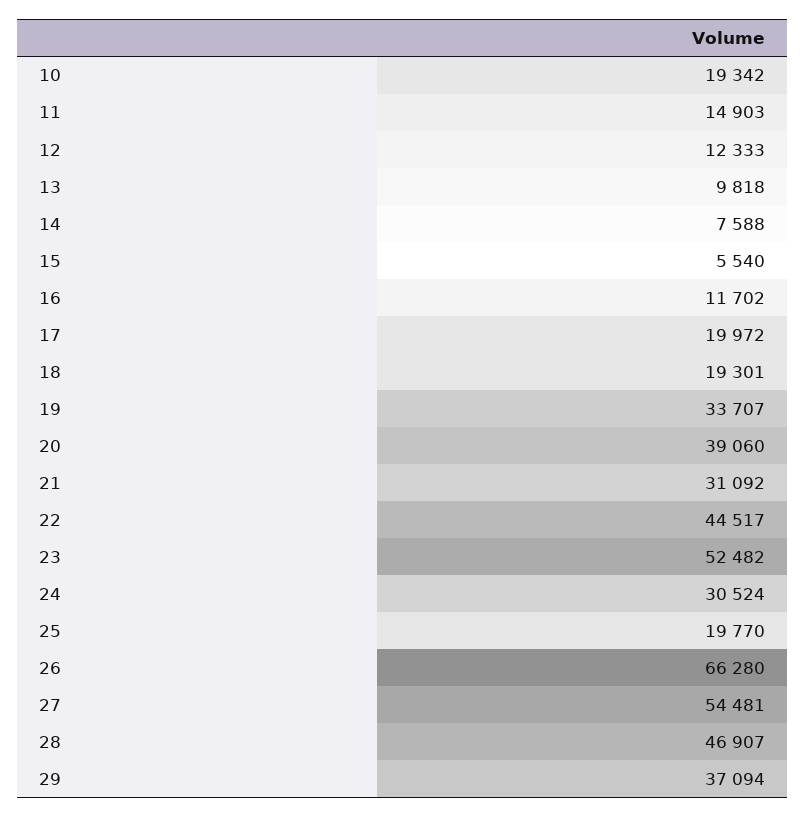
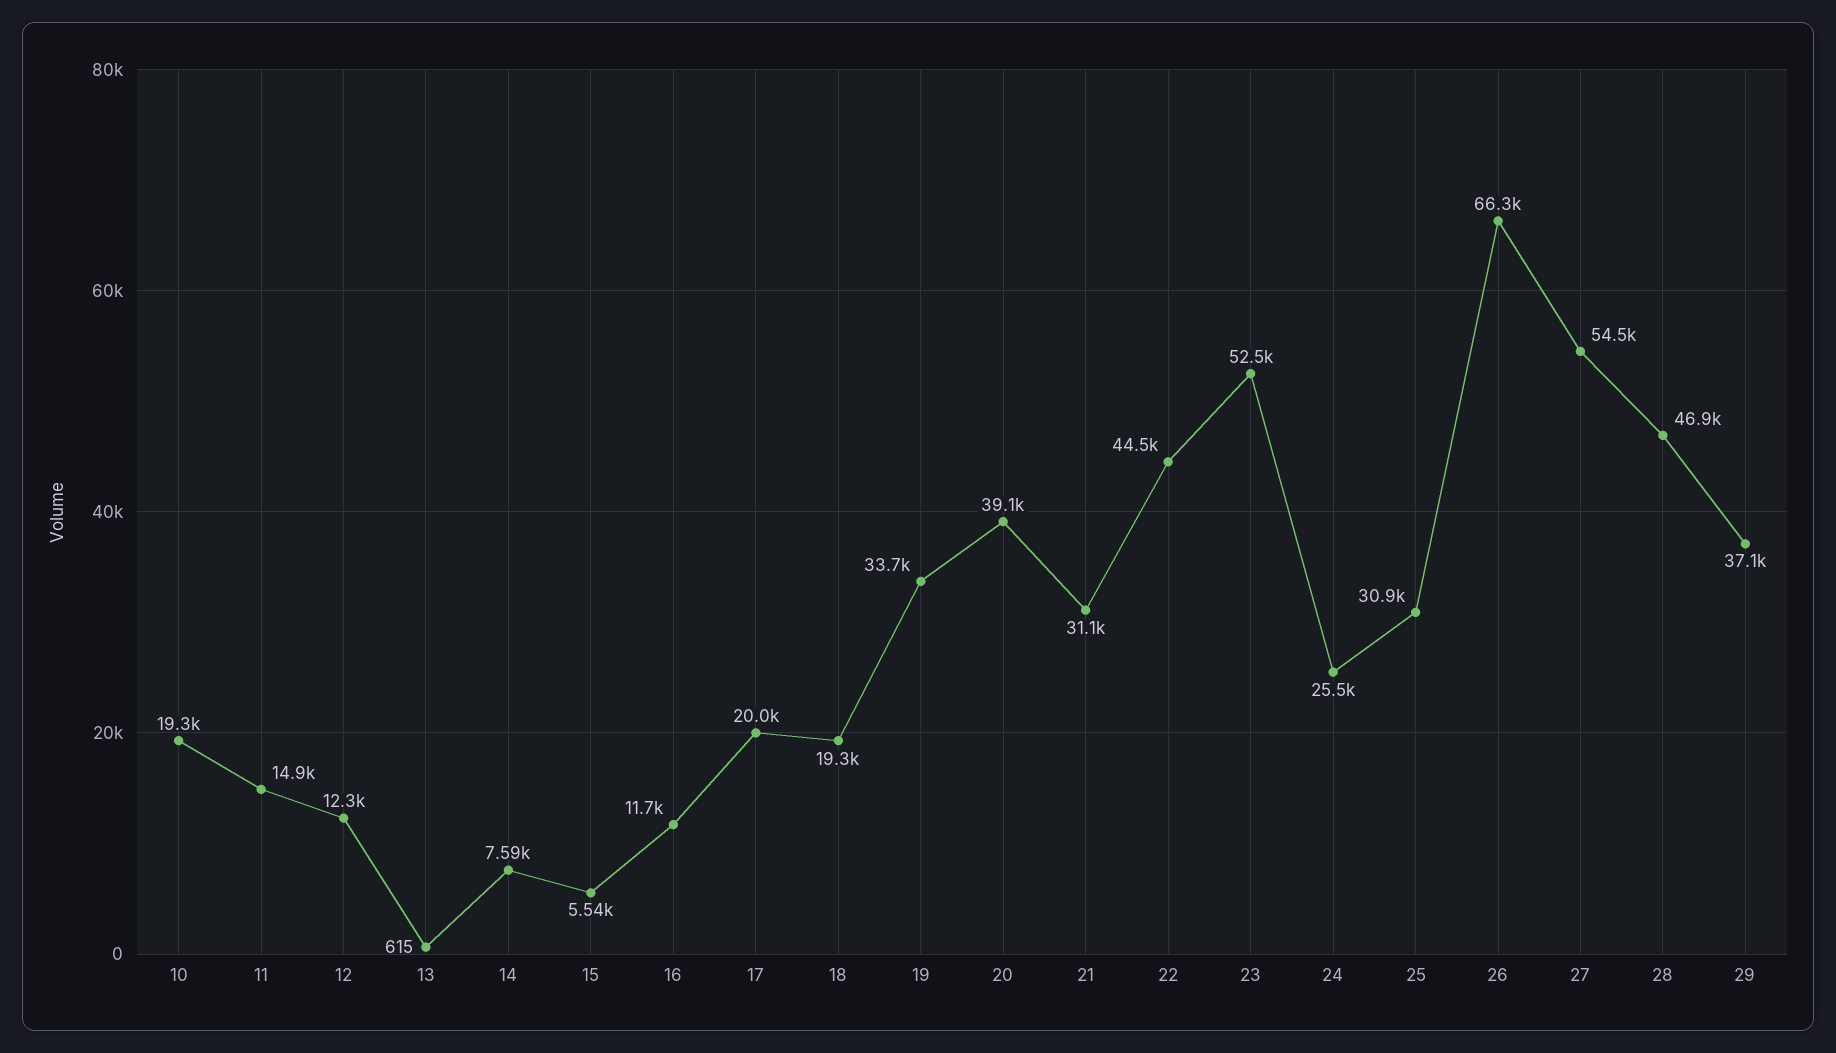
13: 9818 -> 615
24: 30524 -> 25500
25: 19770 -> 30900

